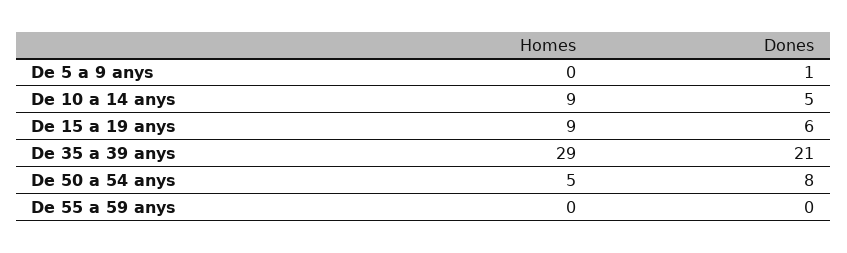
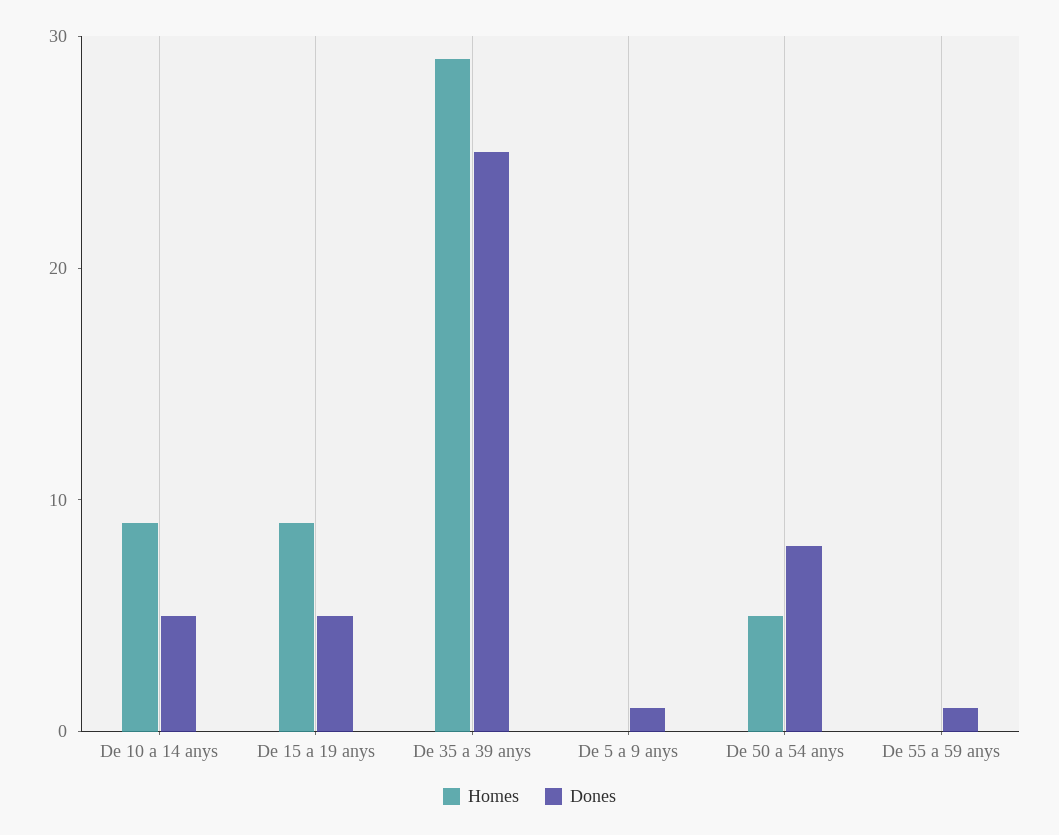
Dones, De 15 a 19 anys: 6 -> 5
Dones, De 35 a 39 anys: 21 -> 25
Dones, De 55 a 59 anys: 0 -> 1

